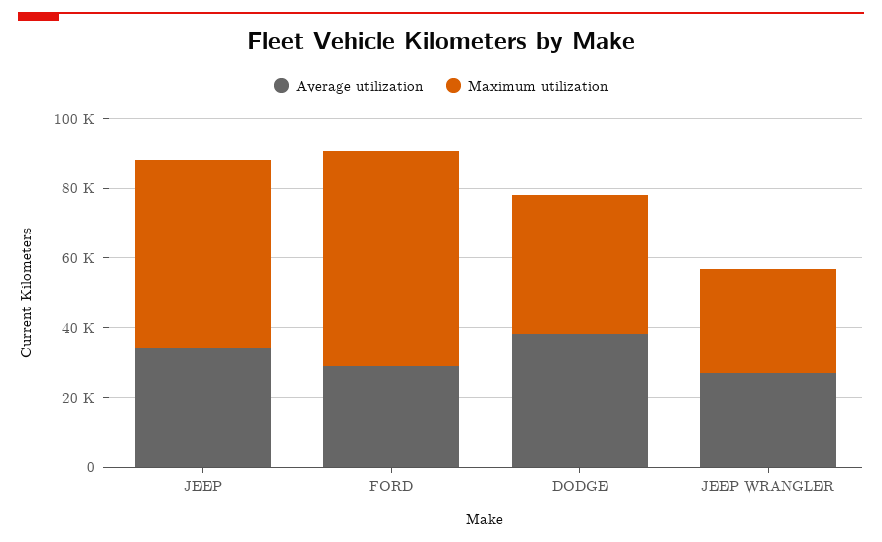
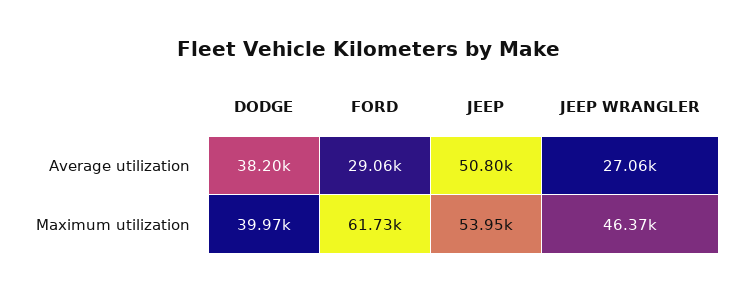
Average utilization, JEEP: 35000 -> 50800
Maximum utilization, JEEP WRANGLER: 30000 -> 46370

